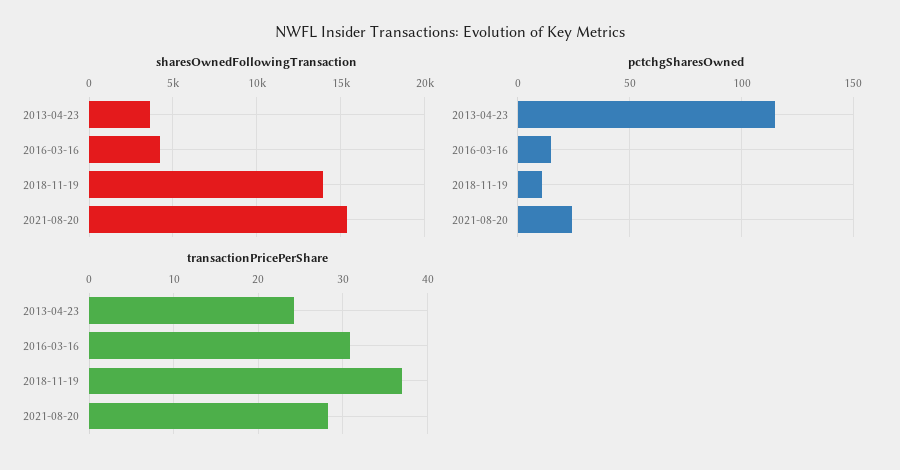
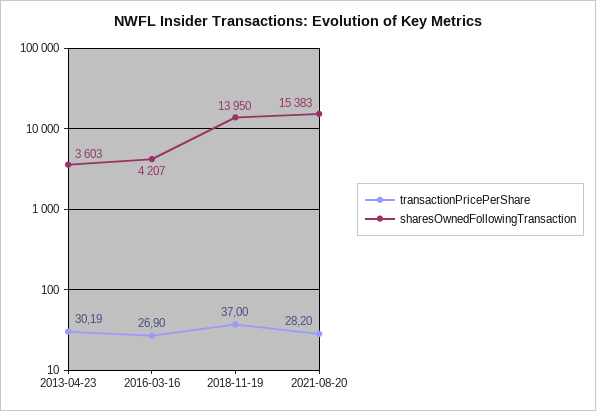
pctchgSharesOwned, 2013-04-23: 115 -> none
pctchgSharesOwned, 2016-03-16: 15 -> none
pctchgSharesOwned, 2018-11-19: 10 -> none
pctchgSharesOwned, 2021-08-20: 25 -> none
transactionPricePerShare, 2013-04-23: 24 -> 30.19
transactionPricePerShare, 2016-03-16: 31 -> 26.9

